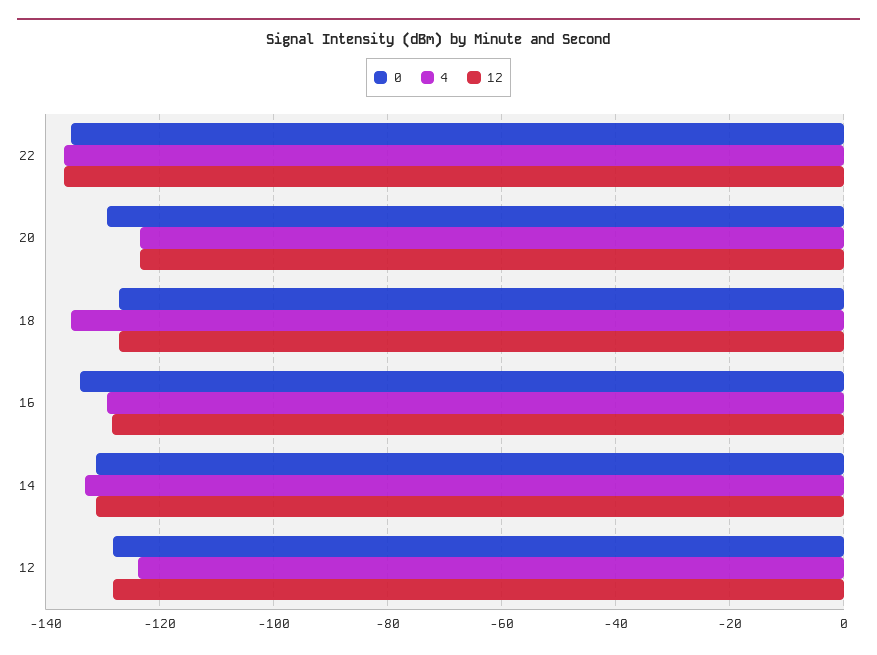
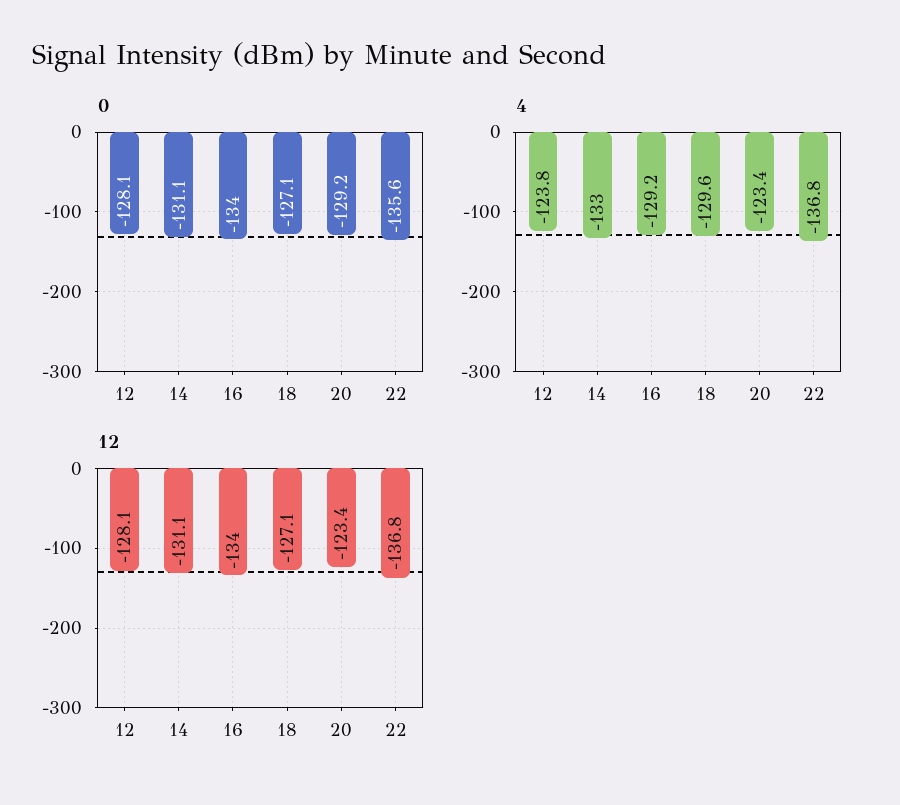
4, 18: -136 -> -129.6
12, 16: -128 -> -134

